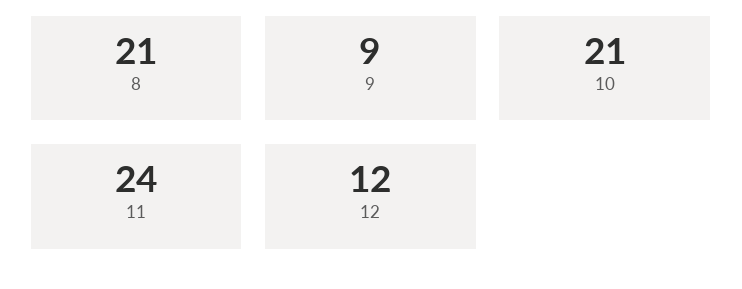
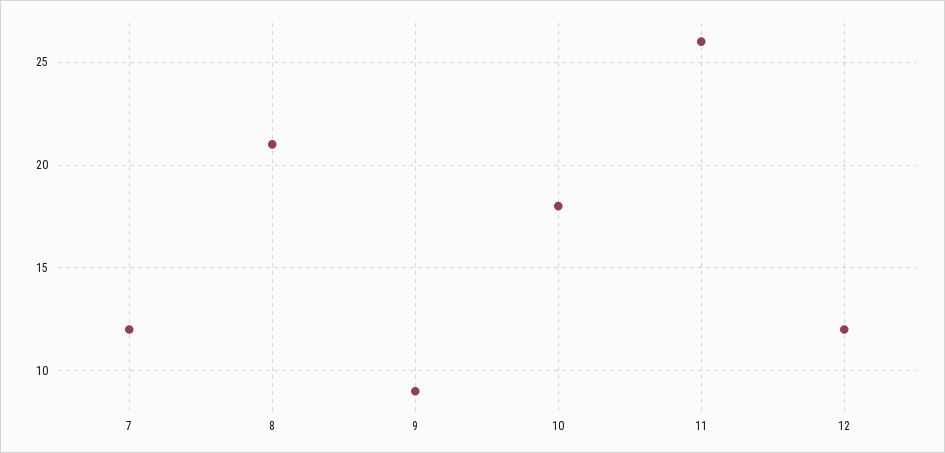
10: 21 -> 18
11: 24 -> 26
7: none -> 12

